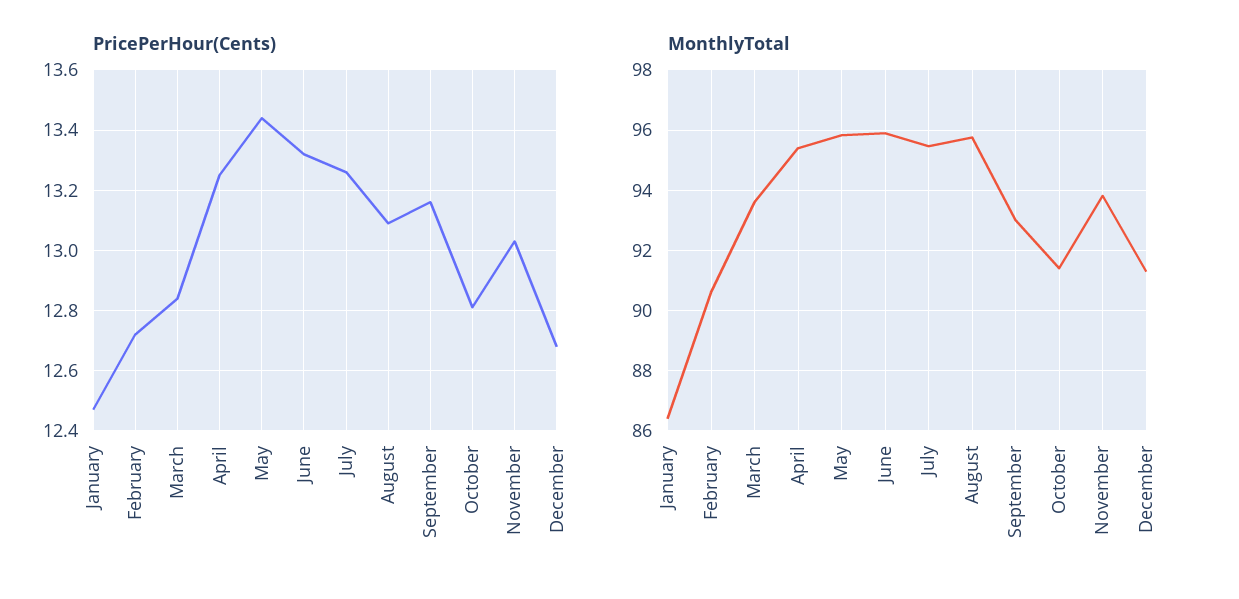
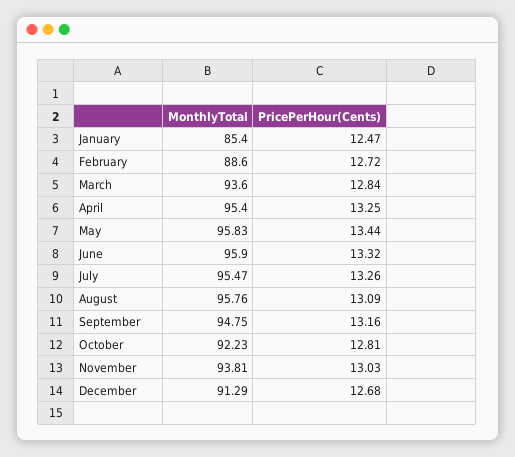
MonthlyTotal, January: 86.4 -> 85.4
MonthlyTotal, February: 90.6 -> 88.6
MonthlyTotal, September: 93 -> 94.75
MonthlyTotal, October: 91.4 -> 92.23

